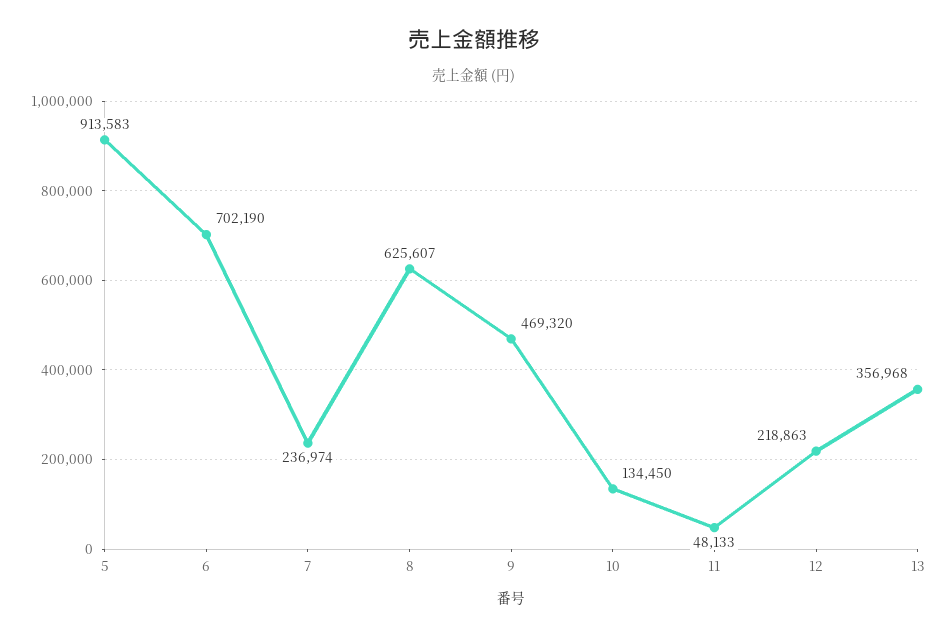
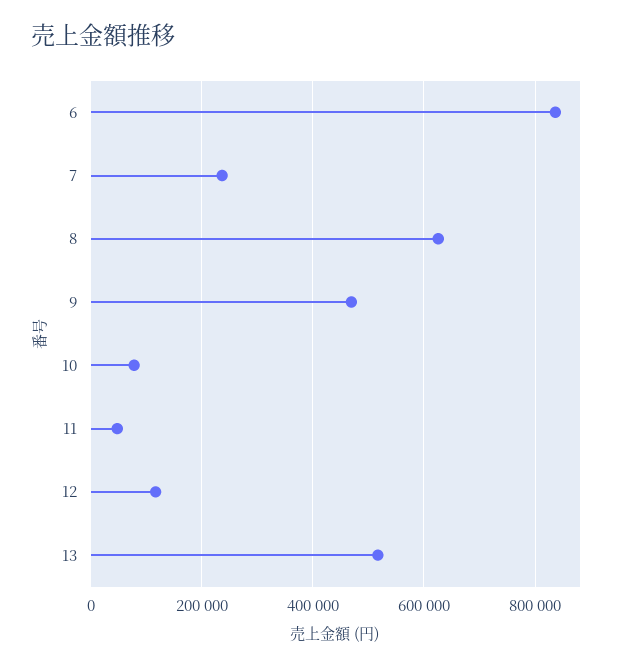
5: 913583 -> none
6: 702190 -> 840000
10: 134450 -> 80000
12: 218863 -> 120000
13: 356968 -> 520000

